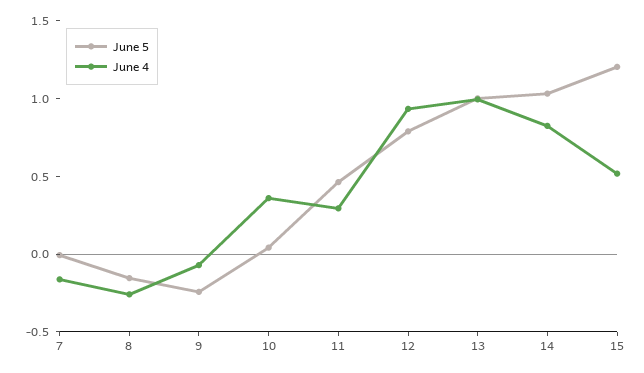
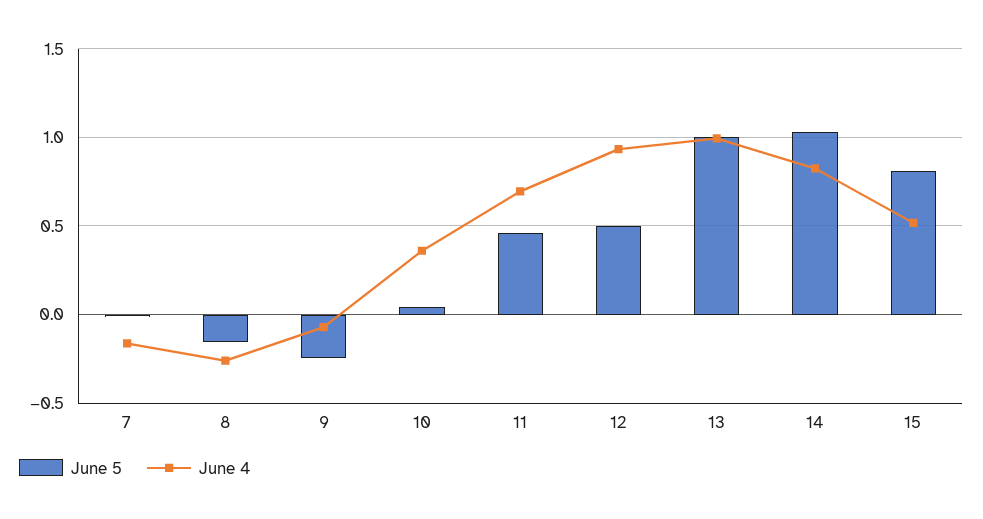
June 4, 11: 0.3 -> 0.7
June 5, 12: 0.8 -> 0.5
June 5, 15: 1.2 -> 0.8

